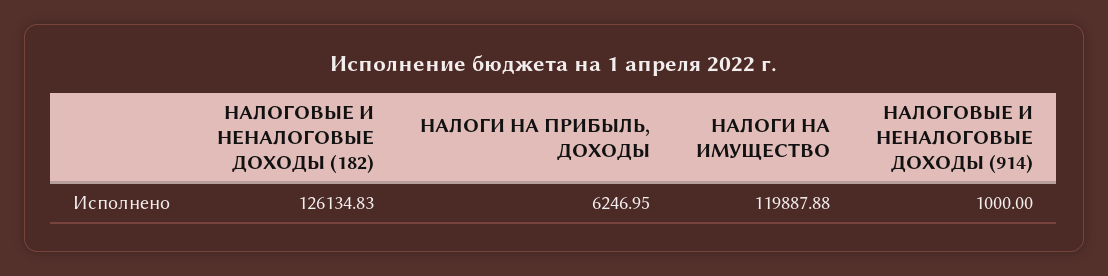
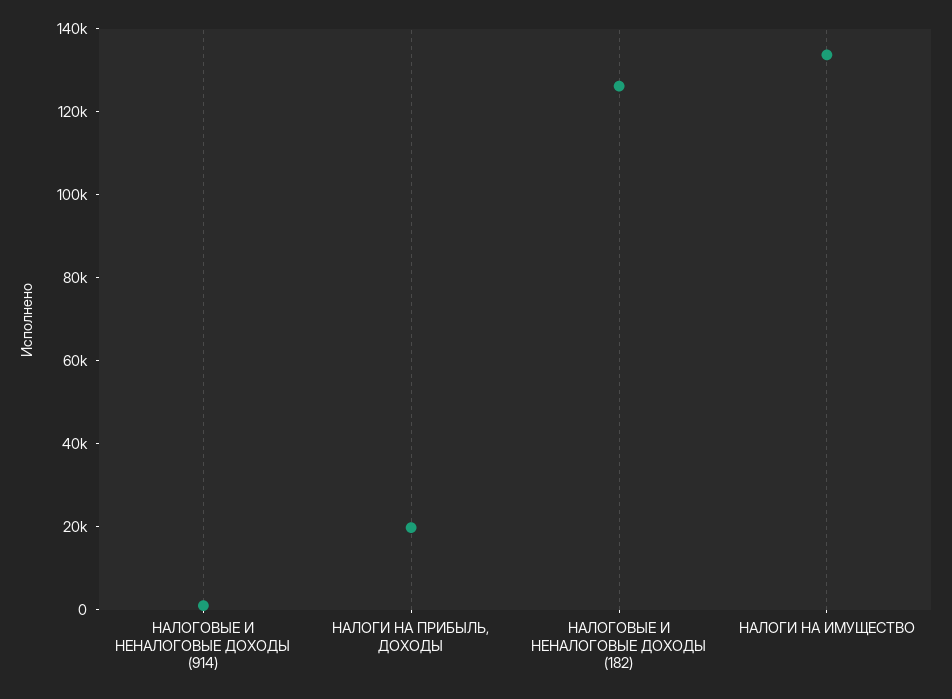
НАЛОГИ НА ПРИБЫЛЬ, ДОХОДЫ: 6246.95 -> 20000
НАЛОГИ НА ИМУЩЕСТВО: 119887.88 -> 135000

